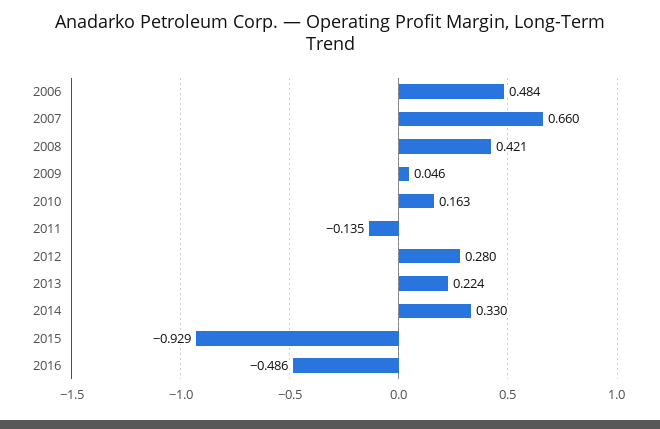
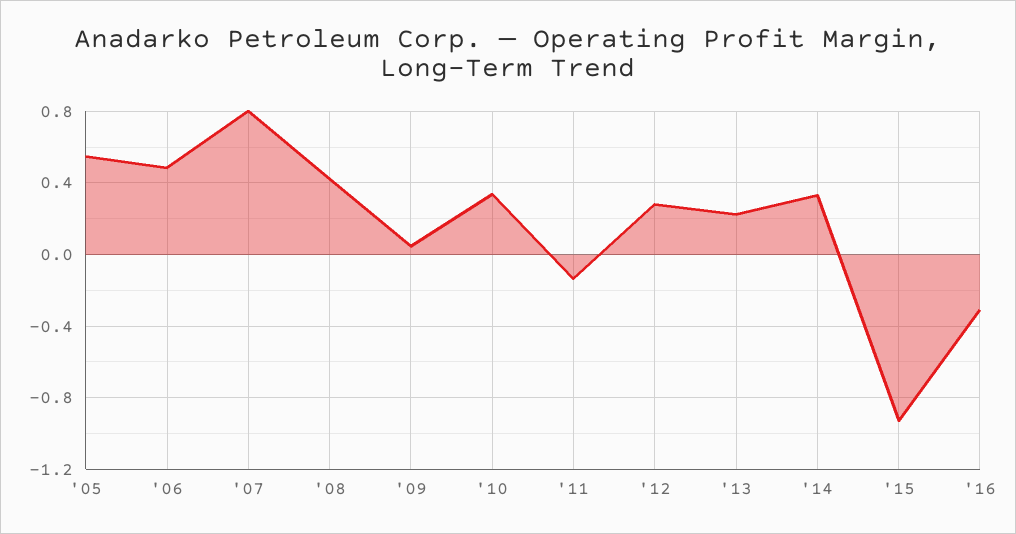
2007: 0.66 -> 0.8
2010: 0.163 -> 0.35
2016: -0.486 -> -0.3
'05: none -> 0.55

